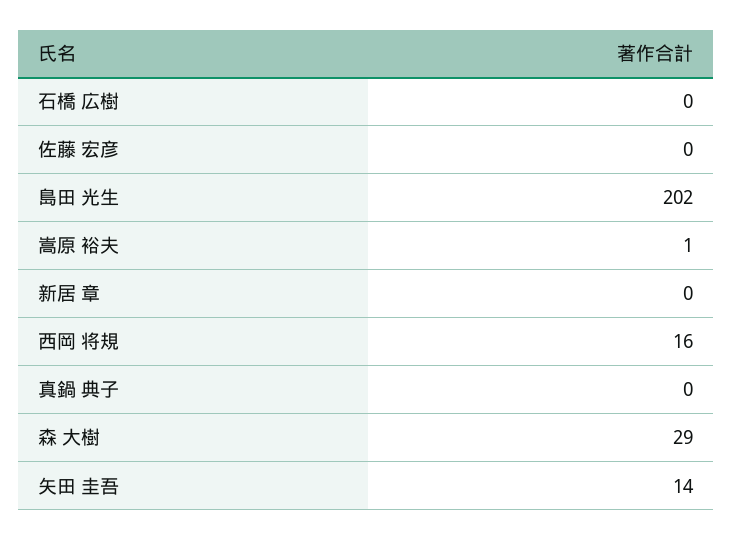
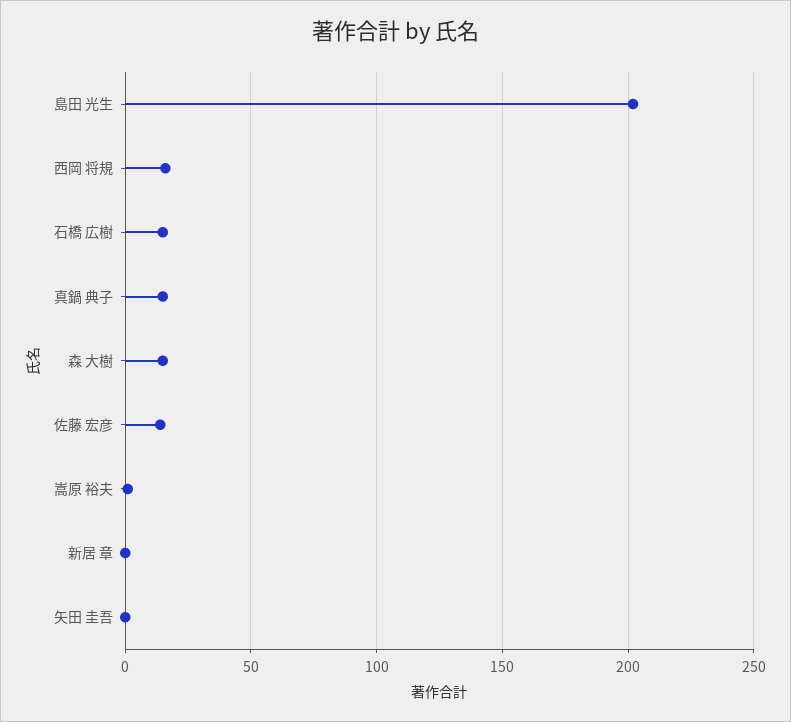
石橋 広樹: 0 -> 15
佐藤 宏彦: 0 -> 15
真鍋 典子: 0 -> 15
森 大樹: 29 -> 15
矢田 圭吾: 14 -> 0

